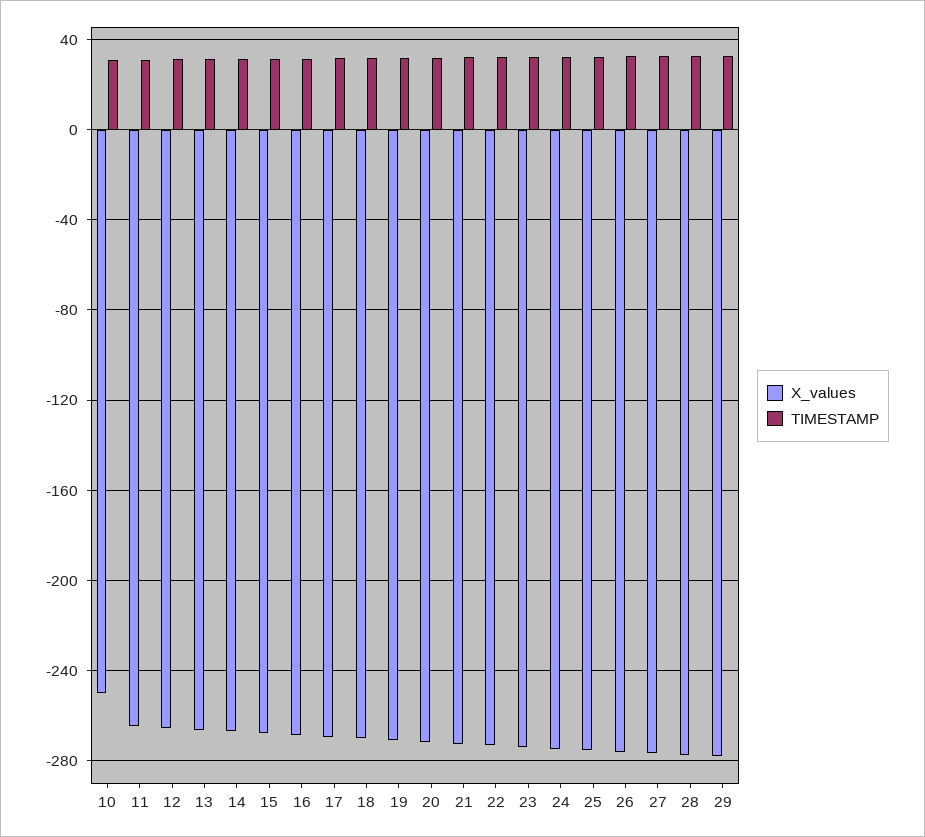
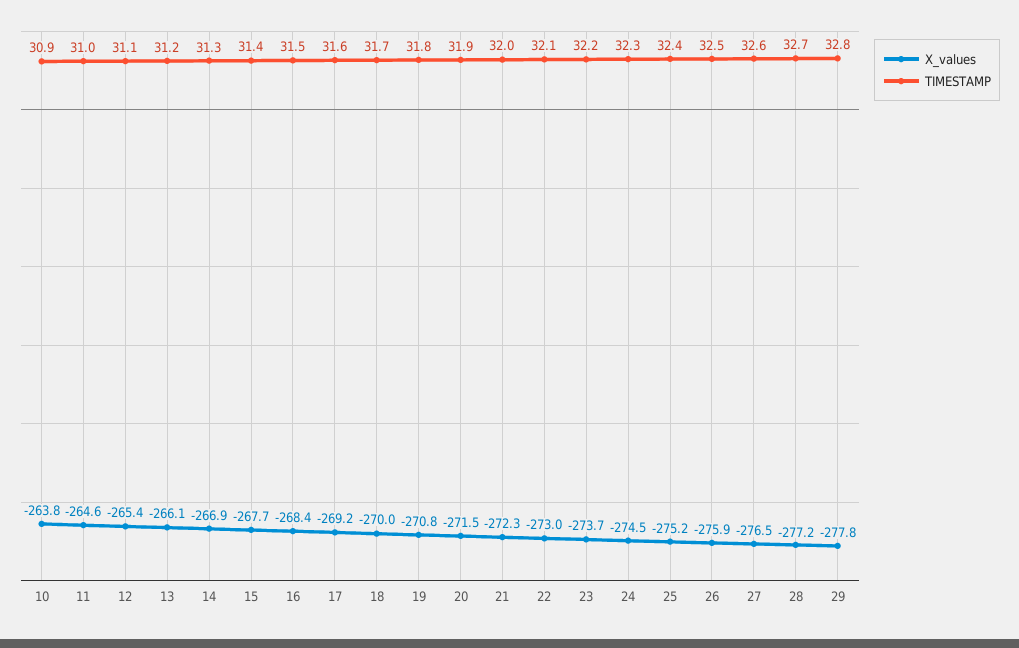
X_values, 10: -250 -> -263.8

